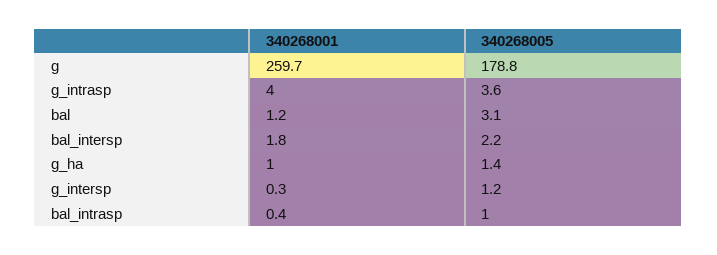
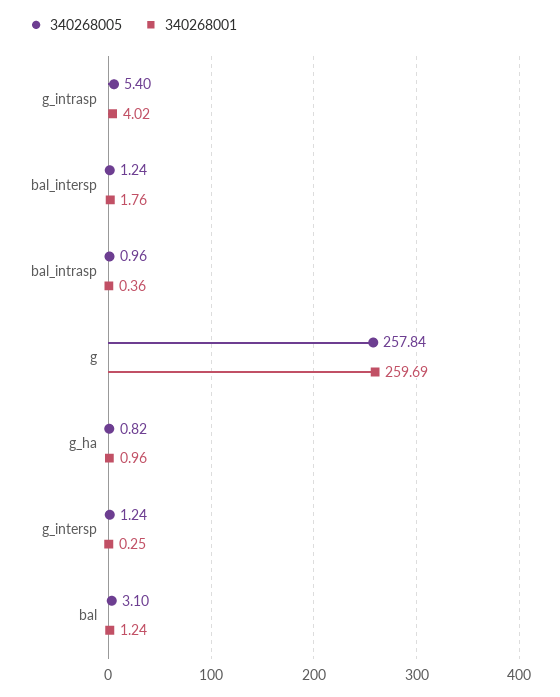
340268005, g: 178.8 -> 257.84
340268005, g_intrasp: 3.6 -> 5.4
340268005, bal_intersp: 2.2 -> 1.24
340268005, g_ha: 1.4 -> 0.82

